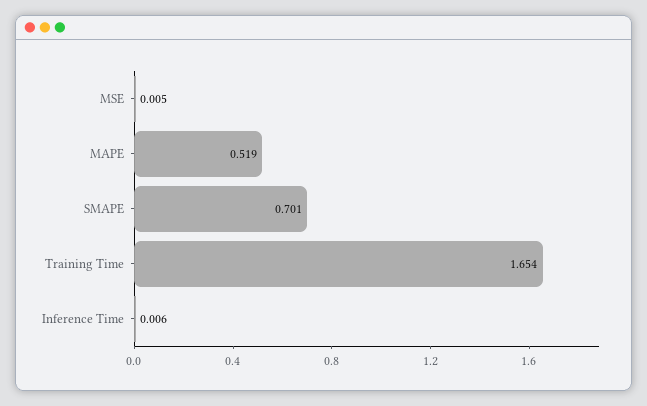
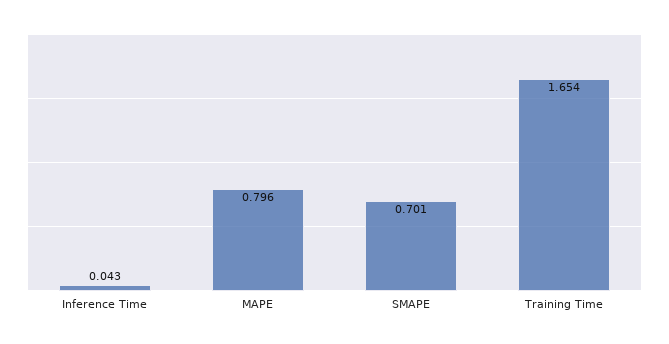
MSE: 0.005 -> none
MAPE: 0.519 -> 0.796
Inference Time: 0.006 -> 0.043

